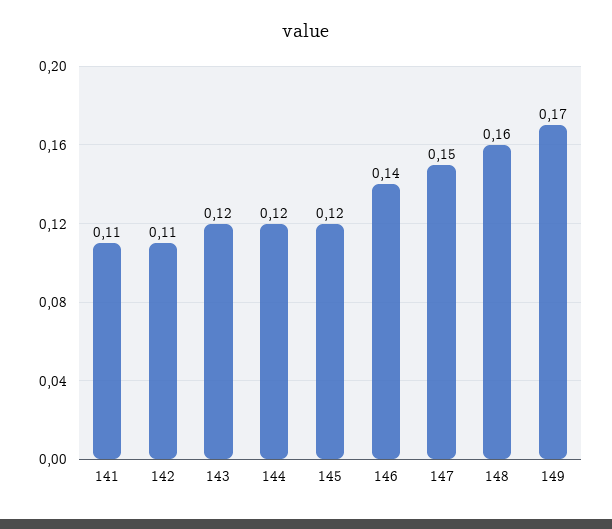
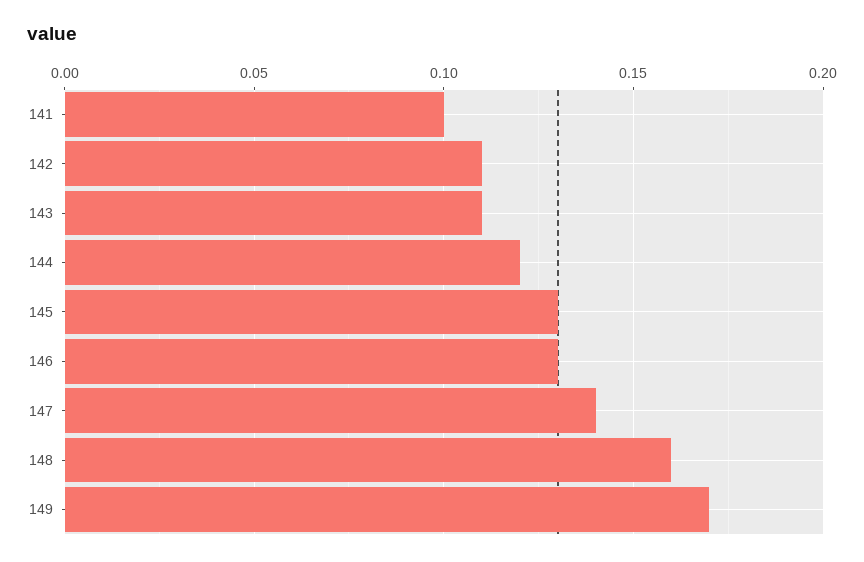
141: 0.11 -> 0.1
143: 0.12 -> 0.11
145: 0.12 -> 0.13
146: 0.14 -> 0.13
147: 0.15 -> 0.14

